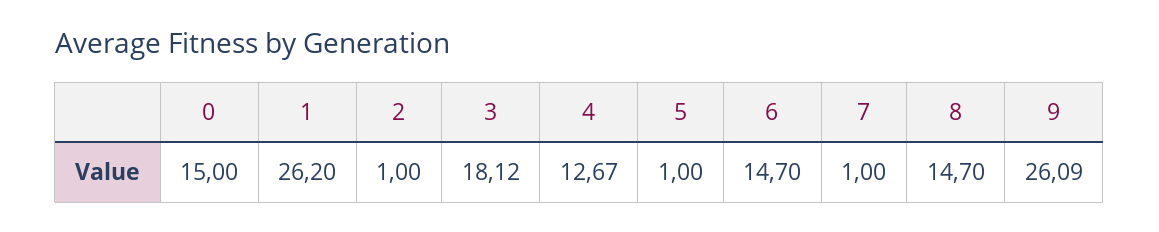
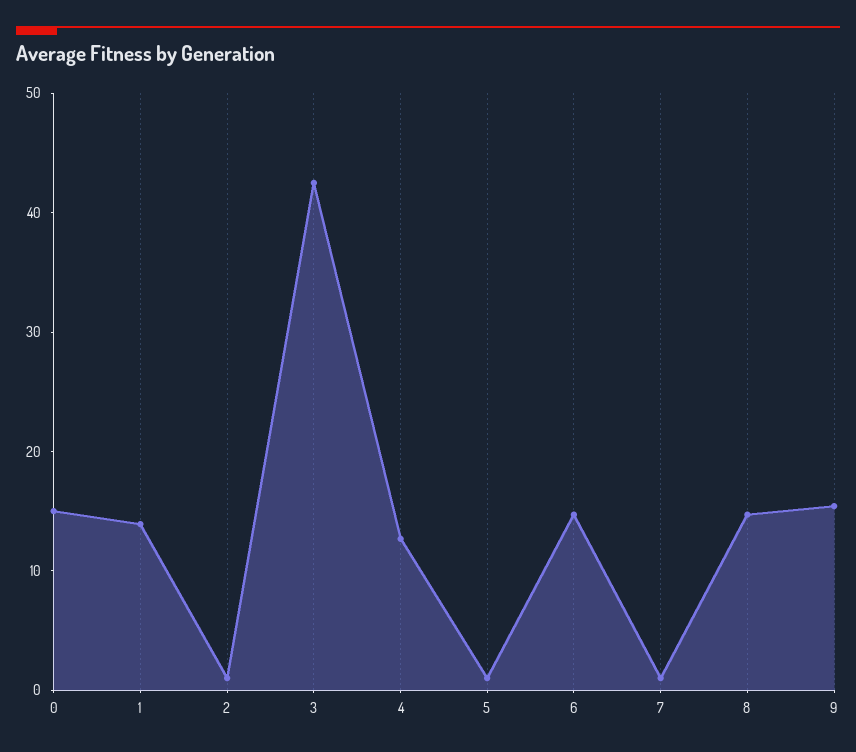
1: 26.2 -> 14
3: 18.12 -> 42
9: 26.09 -> 16

